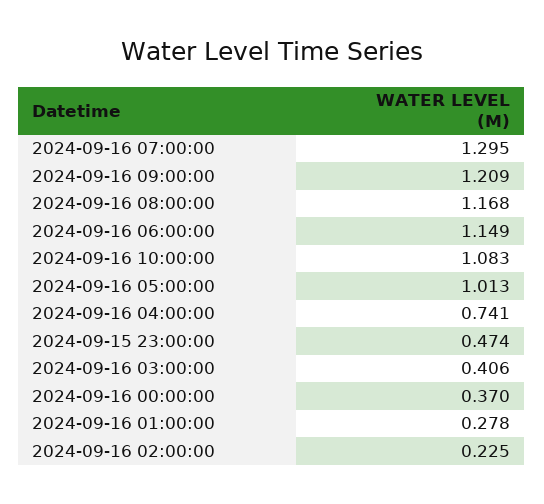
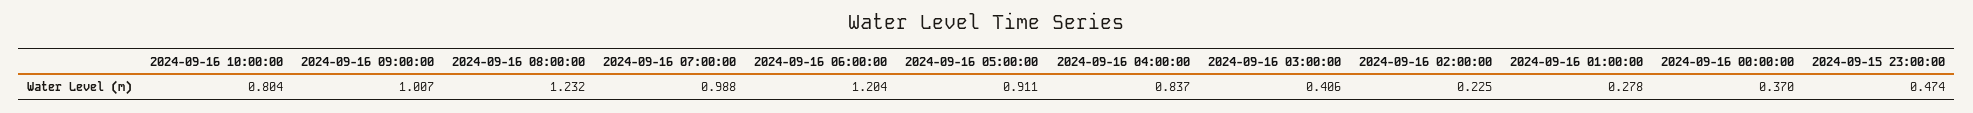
2024-09-16 07:00:00: 1.295 -> 0.988
2024-09-16 09:00:00: 1.209 -> 1.007
2024-09-16 08:00:00: 1.168 -> 1.232
2024-09-16 06:00:00: 1.149 -> 1.204
2024-09-16 10:00:00: 1.083 -> 0.804
2024-09-16 05:00:00: 1.013 -> 0.911
2024-09-16 04:00:00: 0.741 -> 0.837

